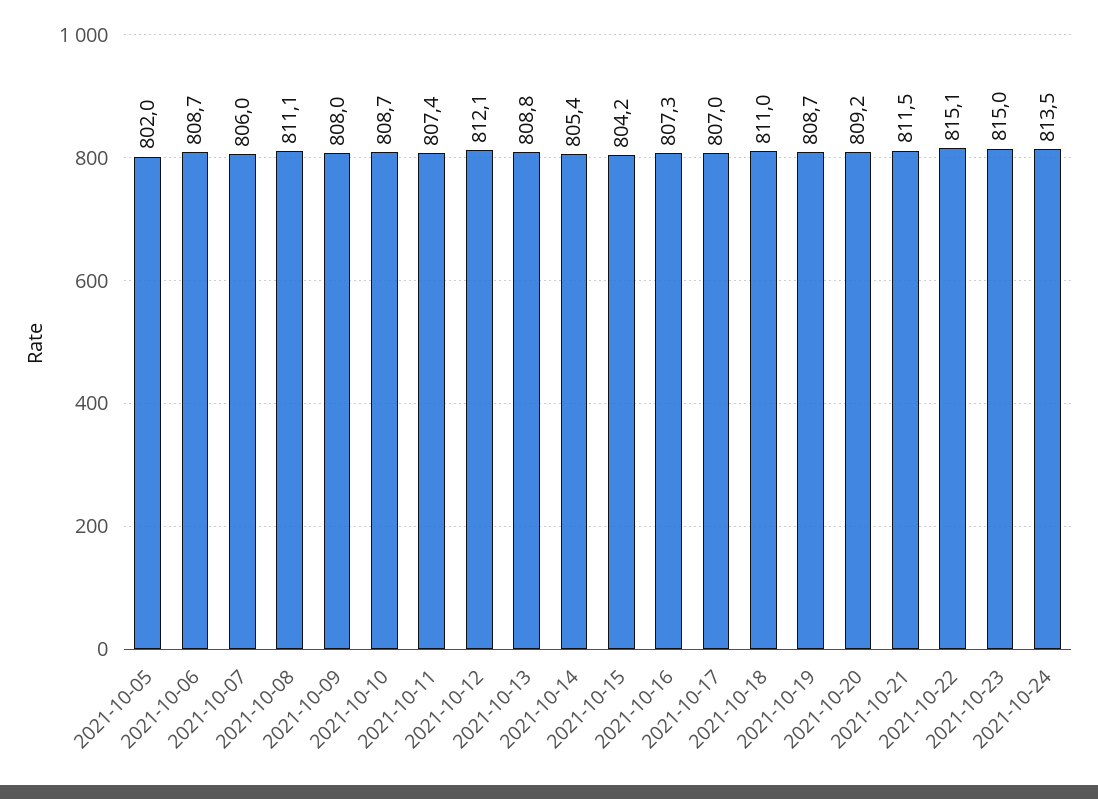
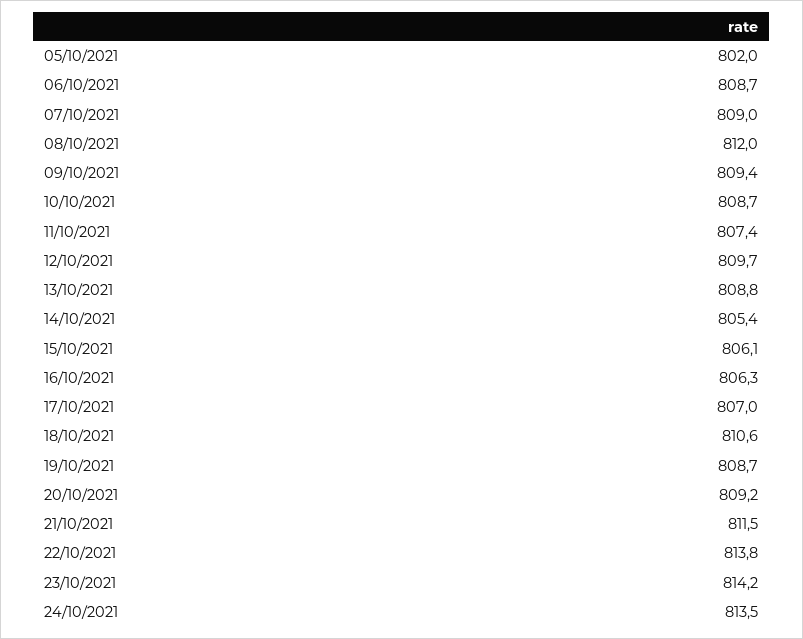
2021-10-07: 806 -> 809
2021-10-08: 811.1 -> 812
2021-10-09: 808 -> 809.4
2021-10-12: 812.1 -> 809.7
2021-10-15: 804.2 -> 806.1
2021-10-16: 807.3 -> 806.3
2021-10-18: 811 -> 810.6
2021-10-22: 815.1 -> 813.8
2021-10-23: 815 -> 814.2

